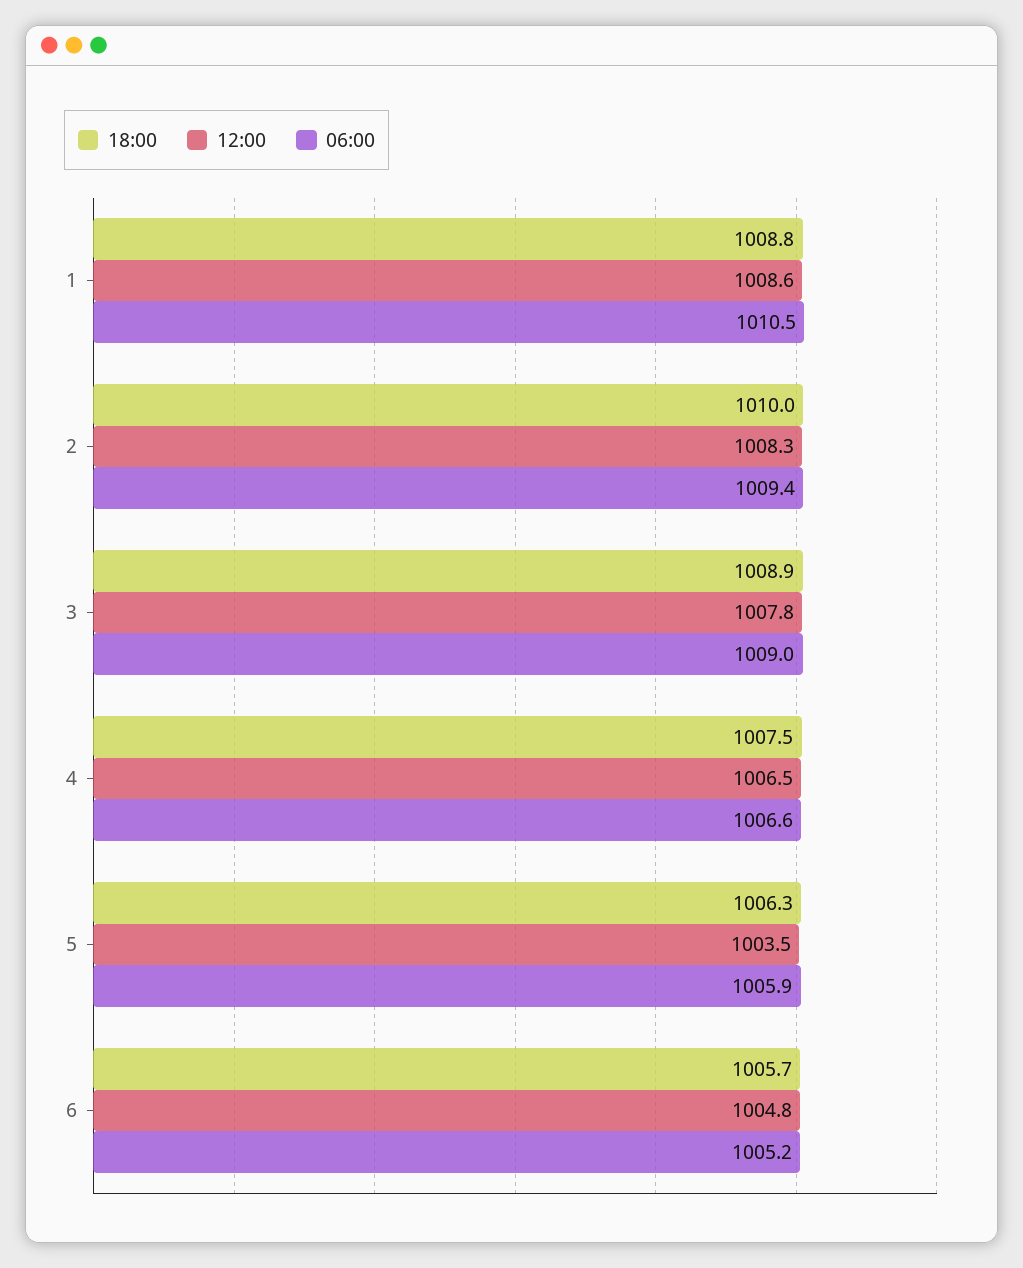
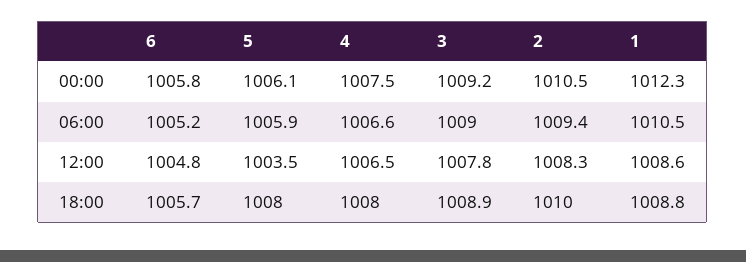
18:00, 4: 1007.5 -> 1008
18:00, 5: 1006.3 -> 1008
00:00, 6: none -> 1005.8
00:00, 5: none -> 1006.1
00:00, 4: none -> 1007.5
00:00, 3: none -> 1009.2
00:00, 2: none -> 1010.5
00:00, 1: none -> 1012.3

